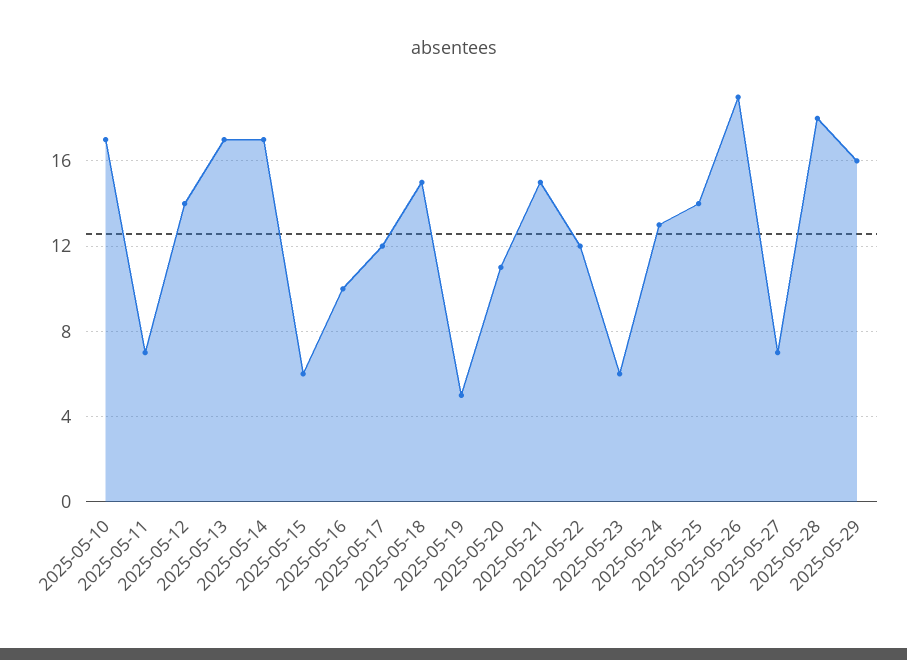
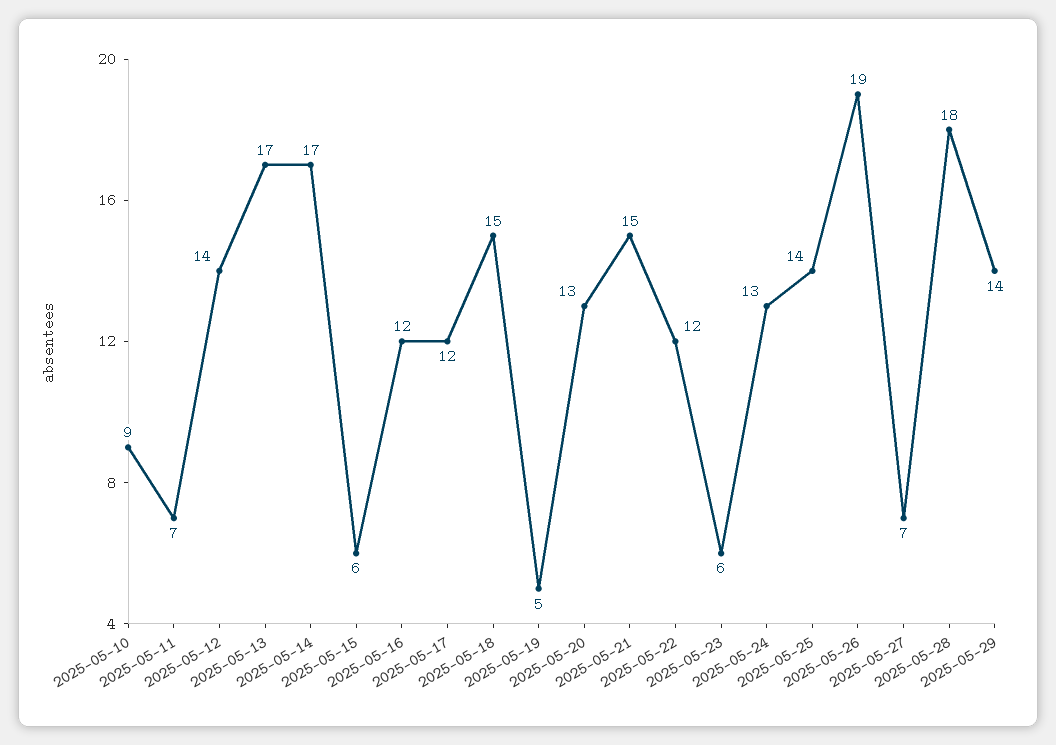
2025-05-10: 17 -> 9
2025-05-16: 10 -> 12
2025-05-20: 11 -> 13
2025-05-29: 16 -> 14

